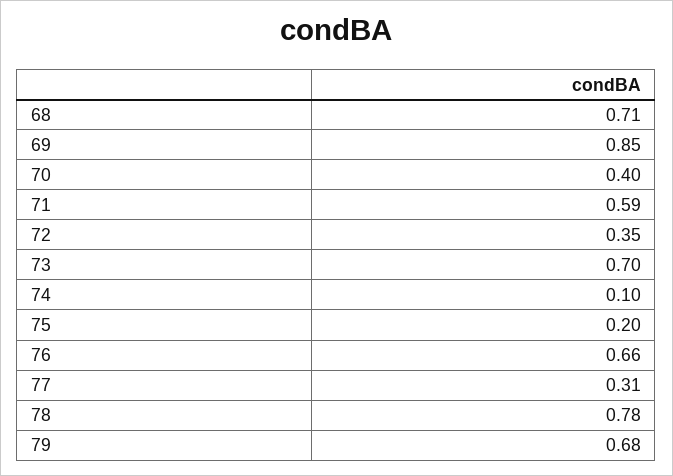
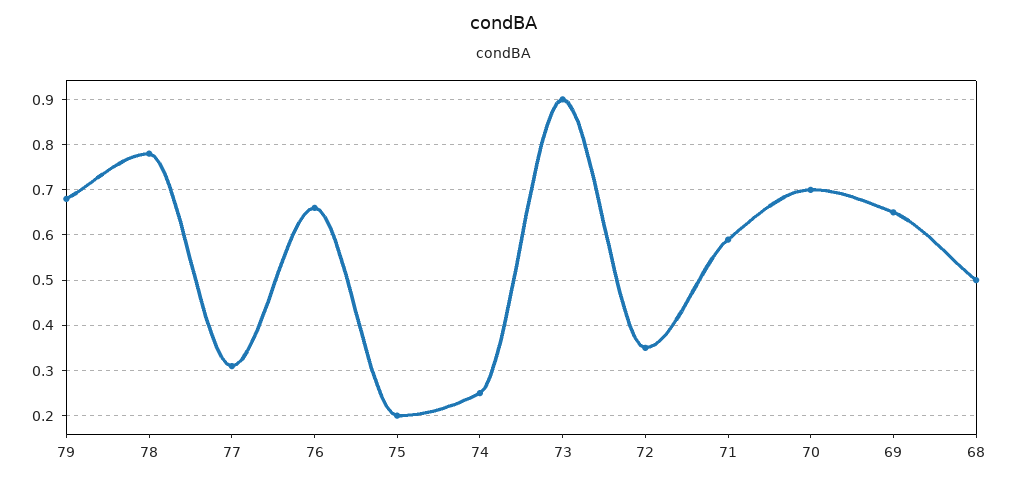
68: 0.71 -> 0.5
69: 0.85 -> 0.65
70: 0.4 -> 0.7
73: 0.7 -> 0.9
74: 0.1 -> 0.25

